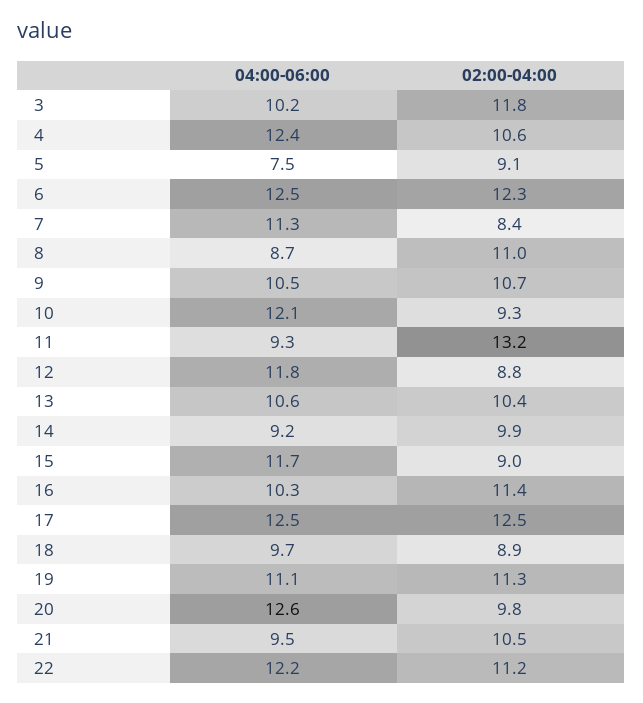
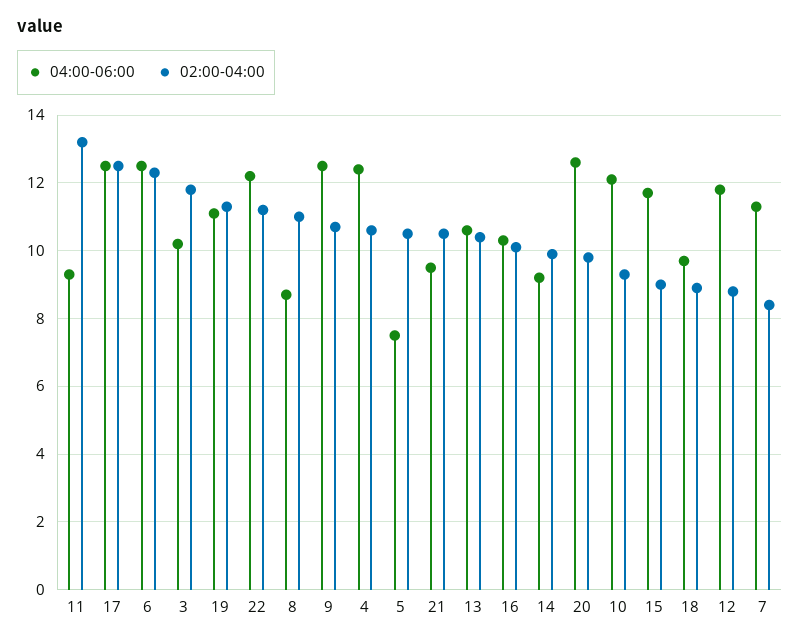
02:00-04:00, 5: 9.1 -> 10.5
04:00-06:00, 9: 10.5 -> 12.5
02:00-04:00, 16: 11.4 -> 10

